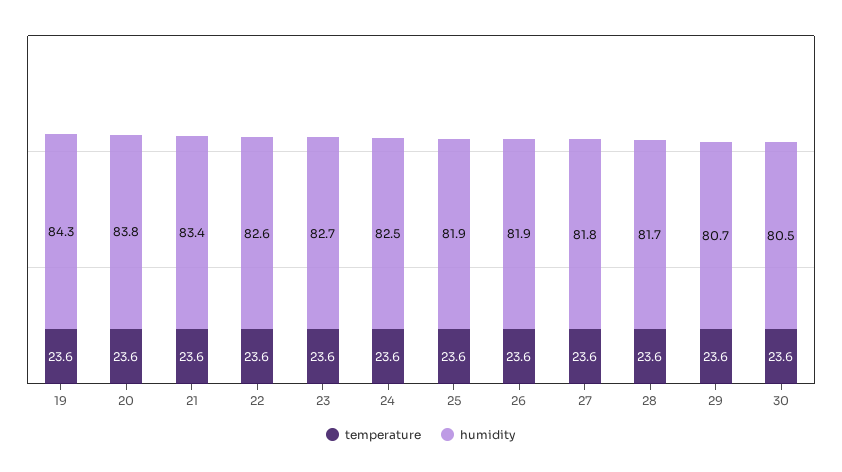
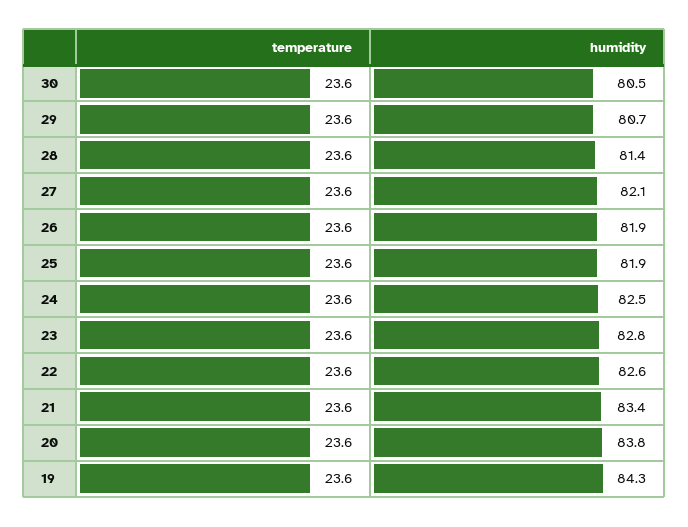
humidity, 23: 82.7 -> 82.8
humidity, 27: 81.8 -> 82.1
humidity, 28: 81.7 -> 81.4

